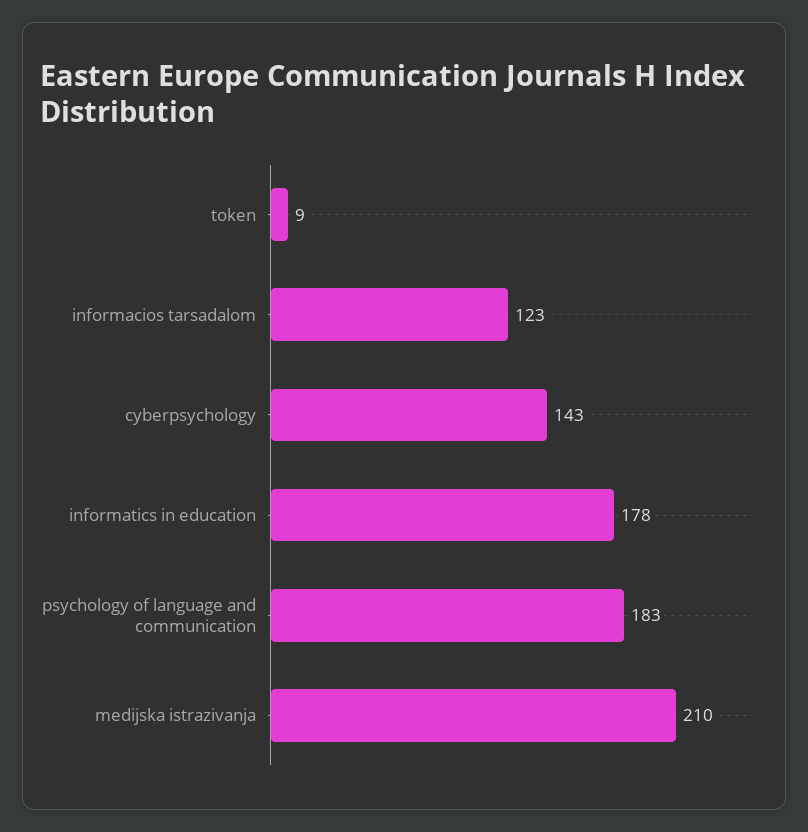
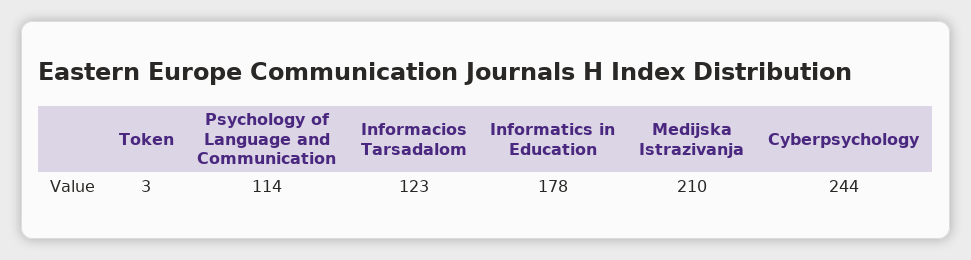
token: 9 -> 3
cyberpsychology: 143 -> 244
psychology of language and communication: 183 -> 114

